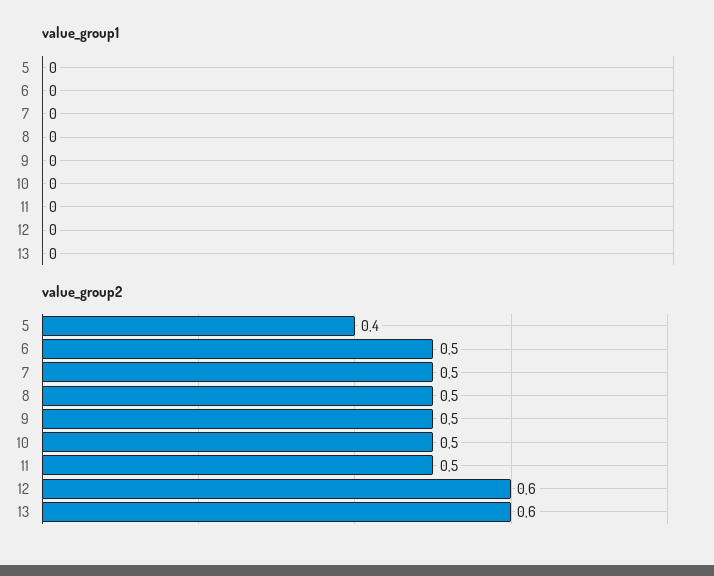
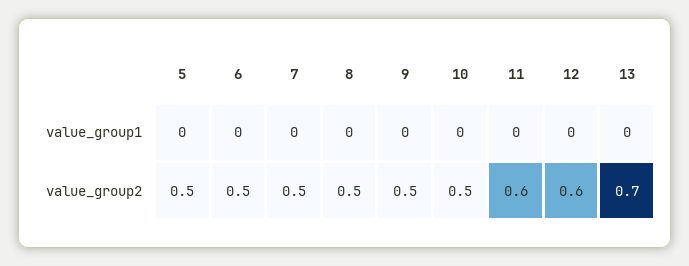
value_group2, 5: 0.4 -> 0.5
value_group2, 11: 0.5 -> 0.6
value_group2, 13: 0.6 -> 0.7

